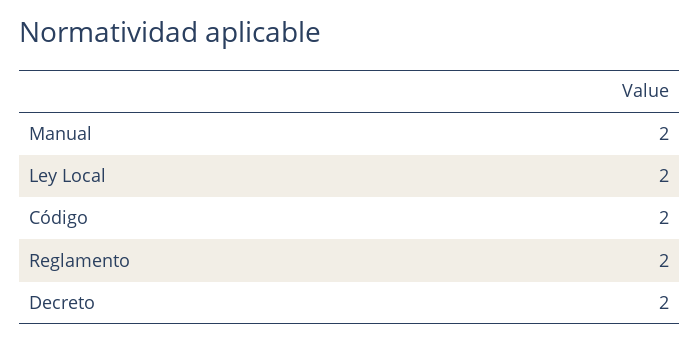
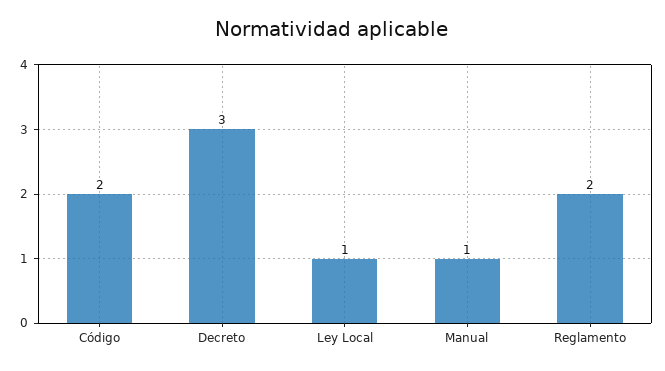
Manual: 2 -> 1
Ley Local: 2 -> 1
Decreto: 2 -> 3

